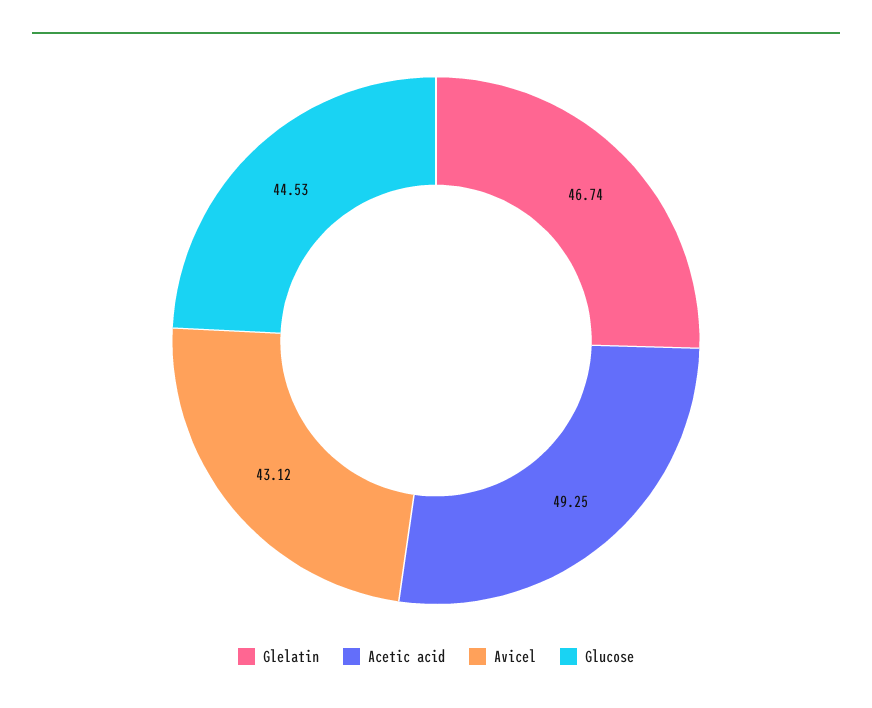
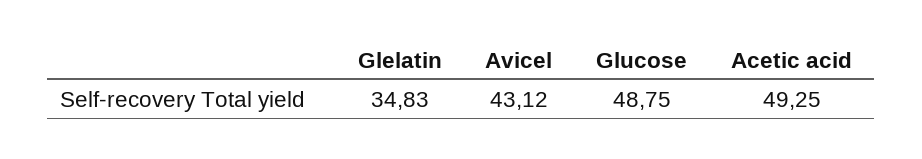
Glelatin: 46.74 -> 34.83
Glucose: 44.53 -> 48.75

